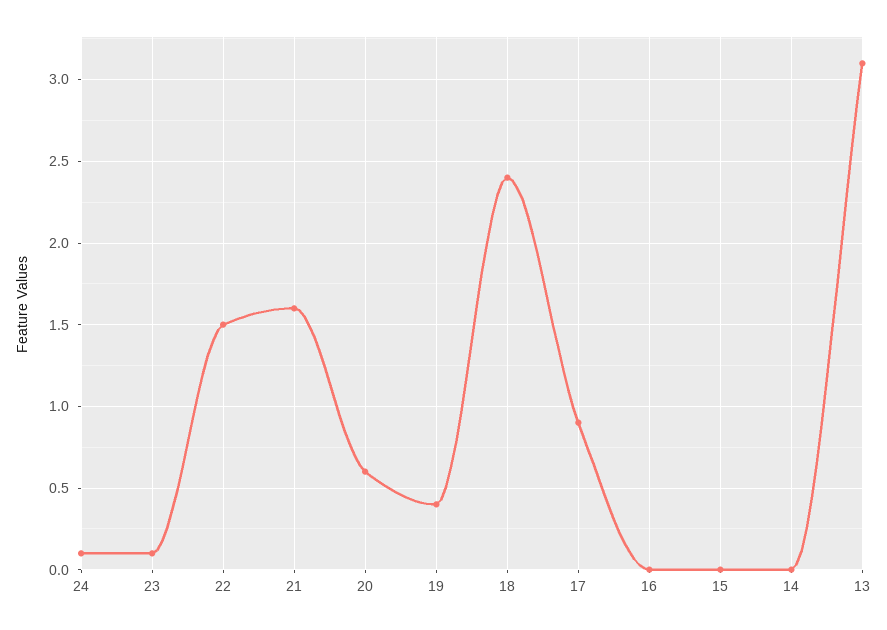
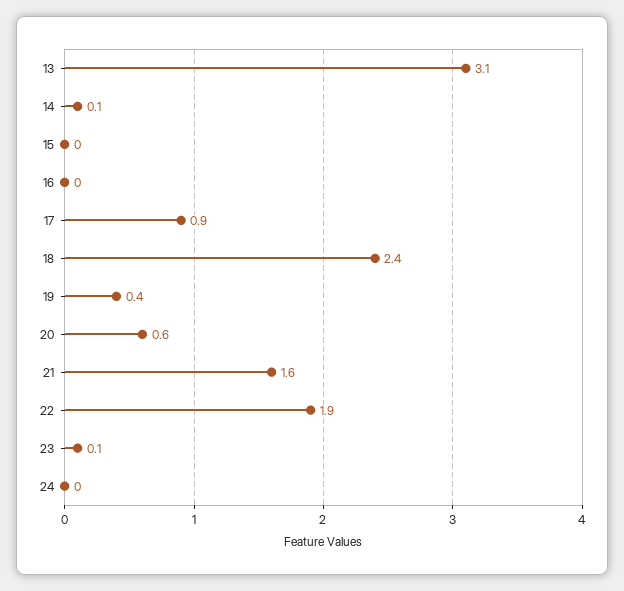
24: 0.1 -> 0
22: 1.5 -> 1.9
14: 0 -> 0.1

